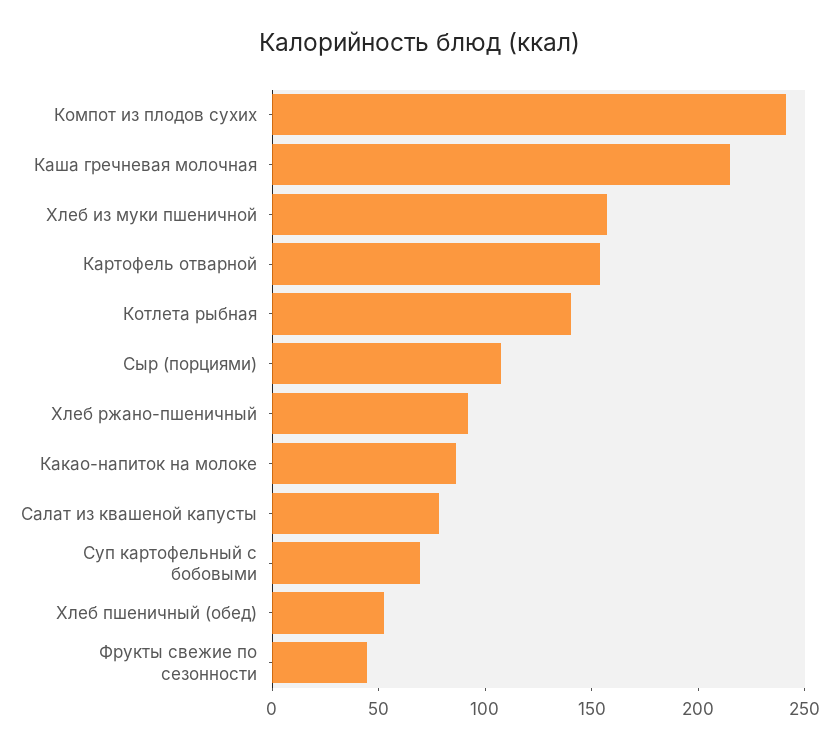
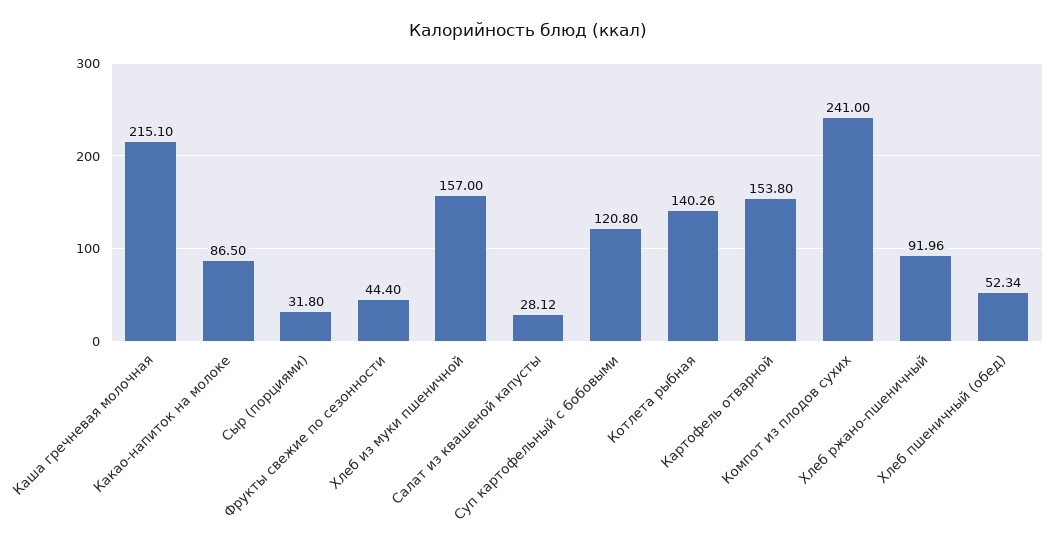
Сыр (порциями): 110 -> 31.8
Салат из квашеной капусты: 80 -> 28.12
Суп картофельный с бобовыми: 70 -> 120.8

